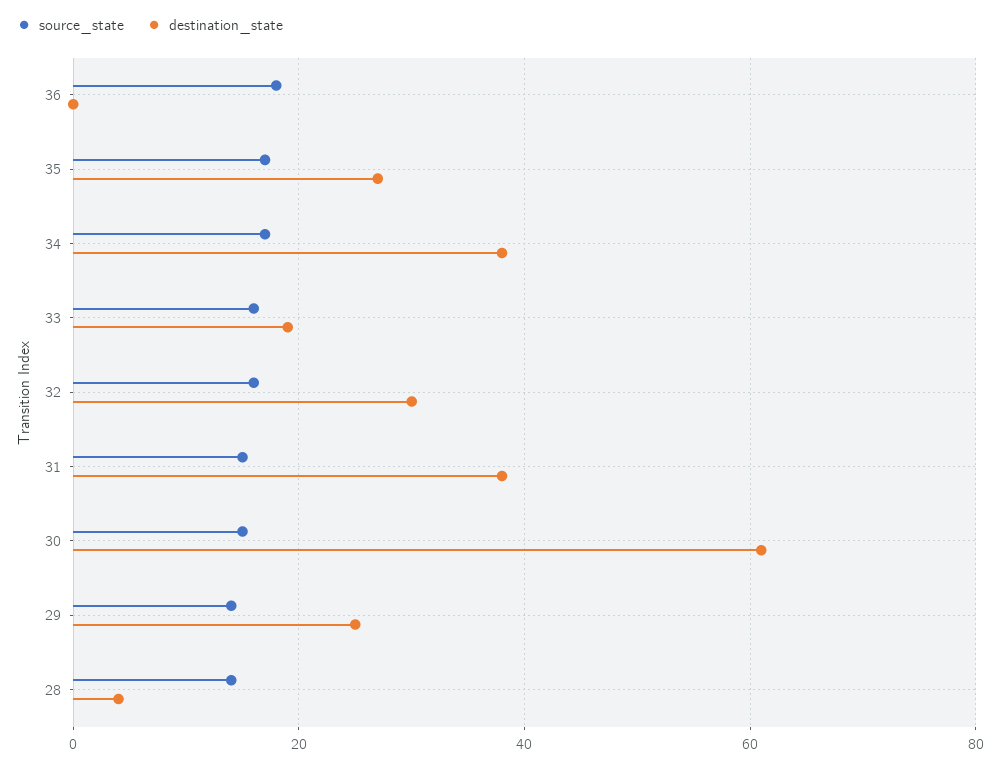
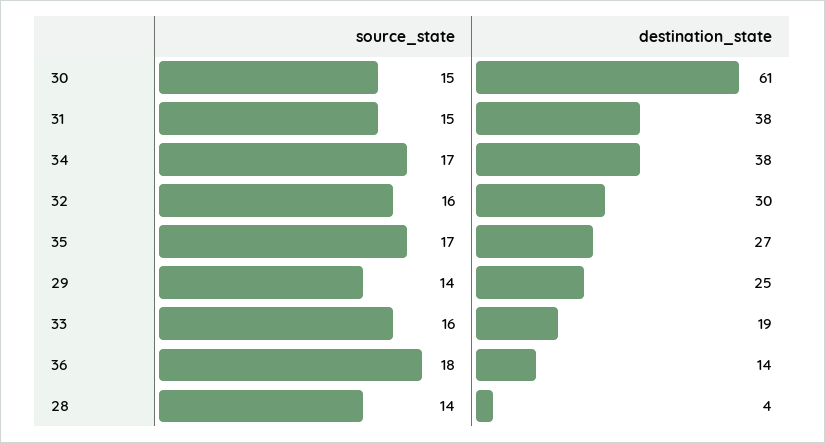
destination_state, 36: 0 -> 14

